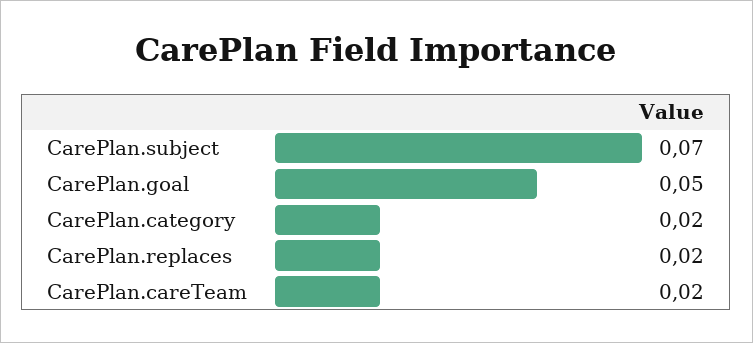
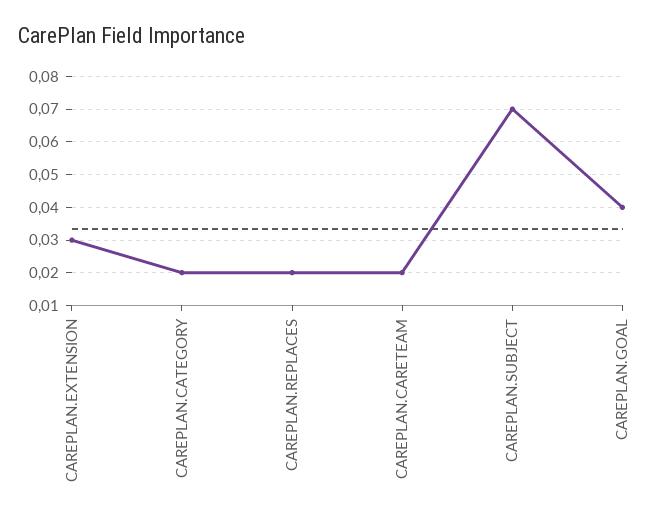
CarePlan.goal: 0.05 -> 0.04
CAREPLAN.EXTENSION: none -> 0.03

